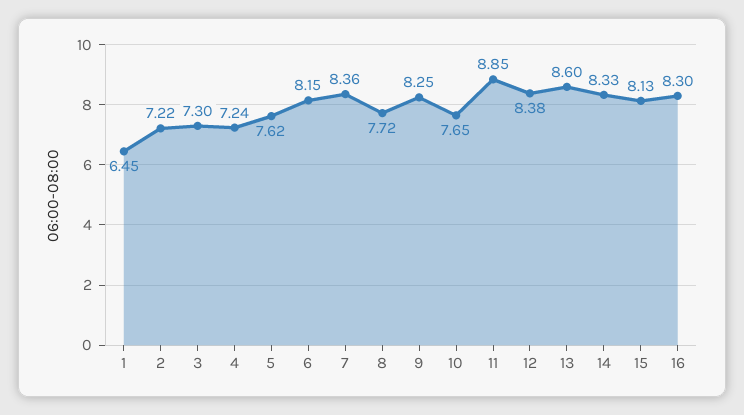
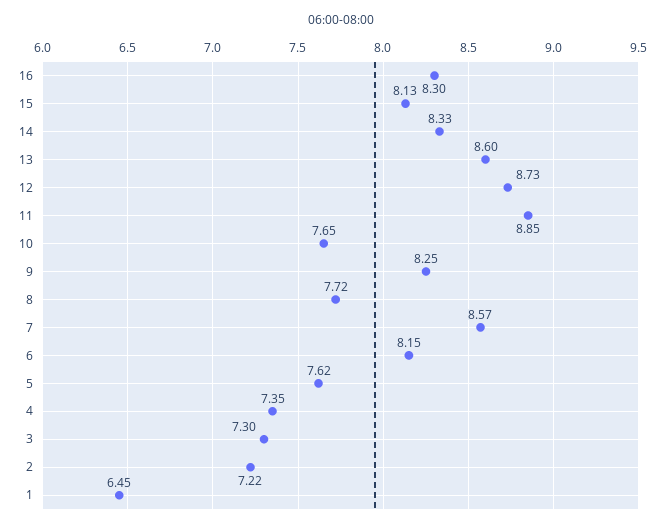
4: 7.24 -> 7.35
7: 8.36 -> 8.57
12: 8.38 -> 8.73

